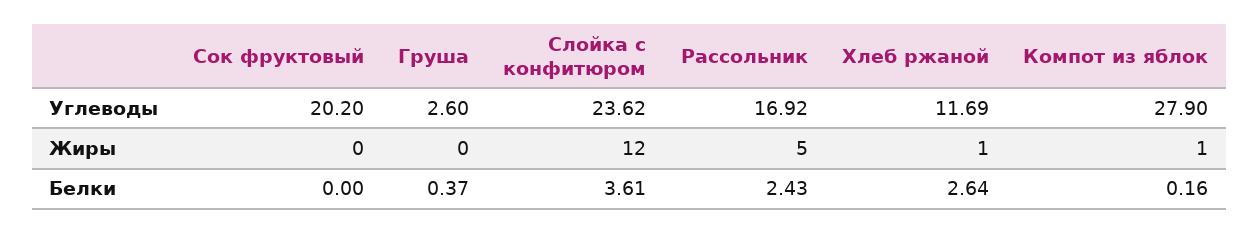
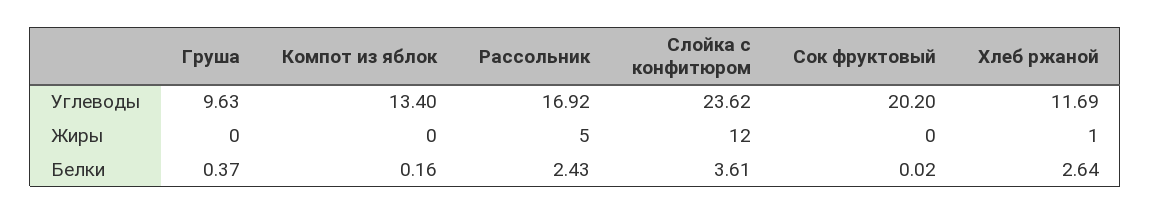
Груша, Углеводы: 2.6 -> 9.63
Компот из яблок, Углеводы: 27.9 -> 13.4
Компот из яблок, Жиры: 1 -> 0
Сок фруктовый, Белки: 0 -> 0.02

